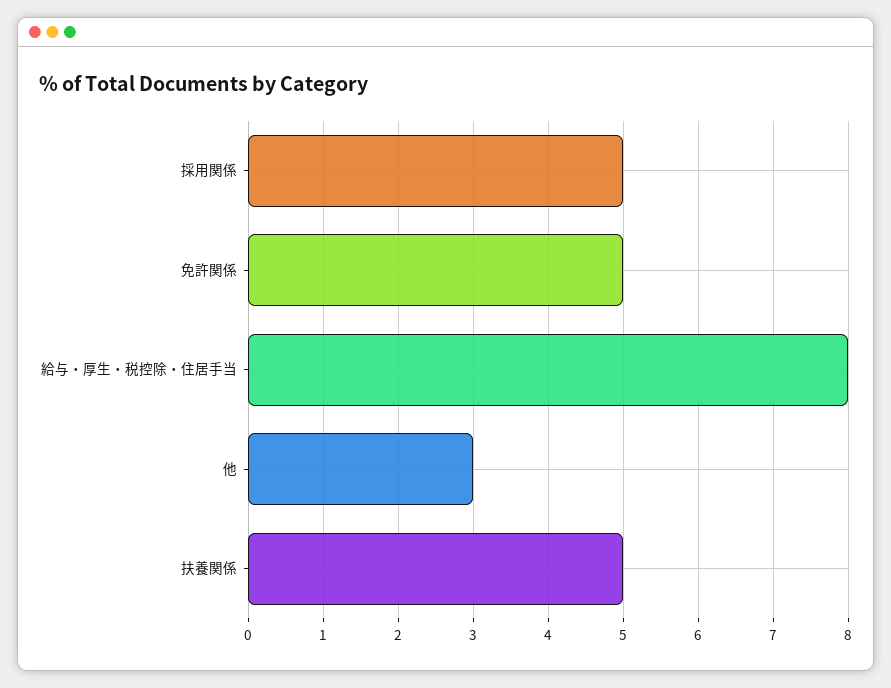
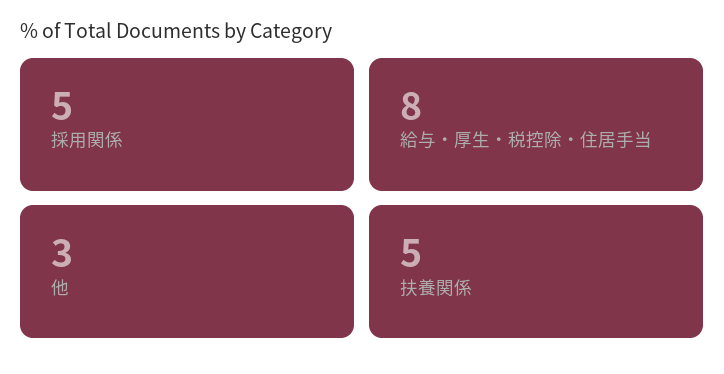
免許関係: 5 -> none

